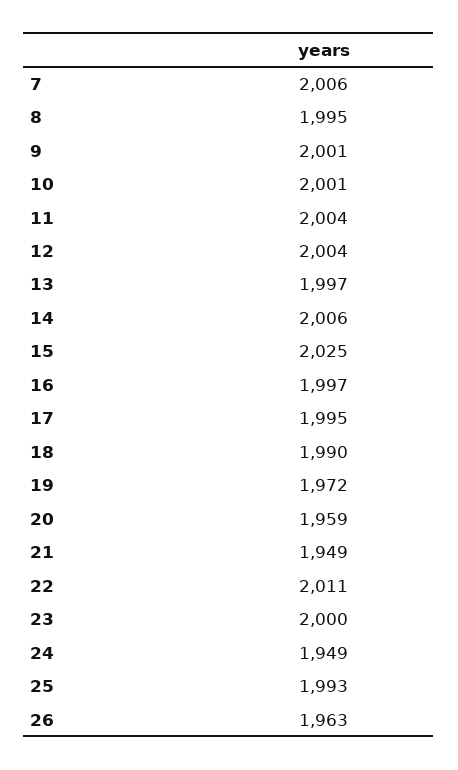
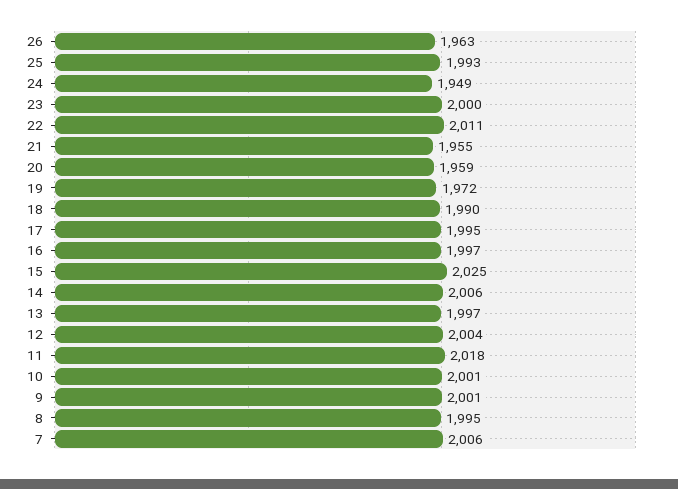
11: 2004 -> 2018
21: 1949 -> 1955

